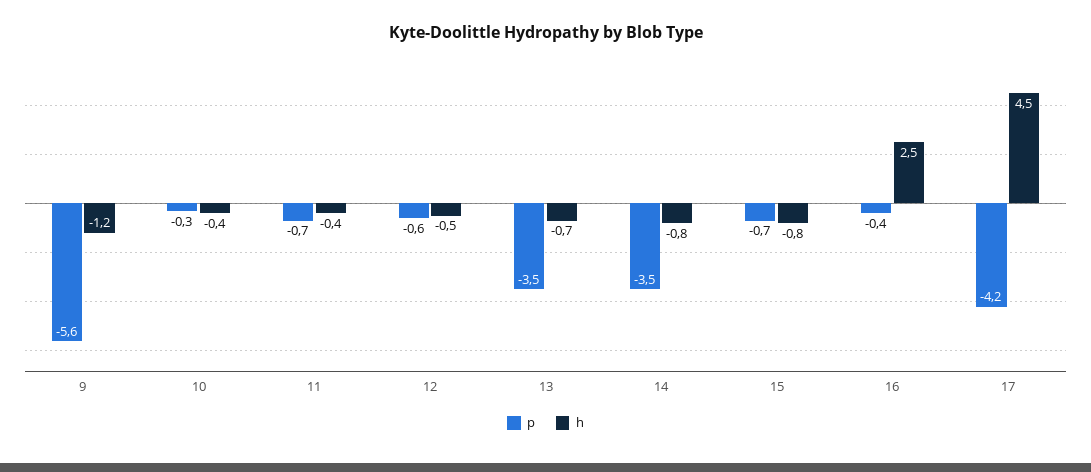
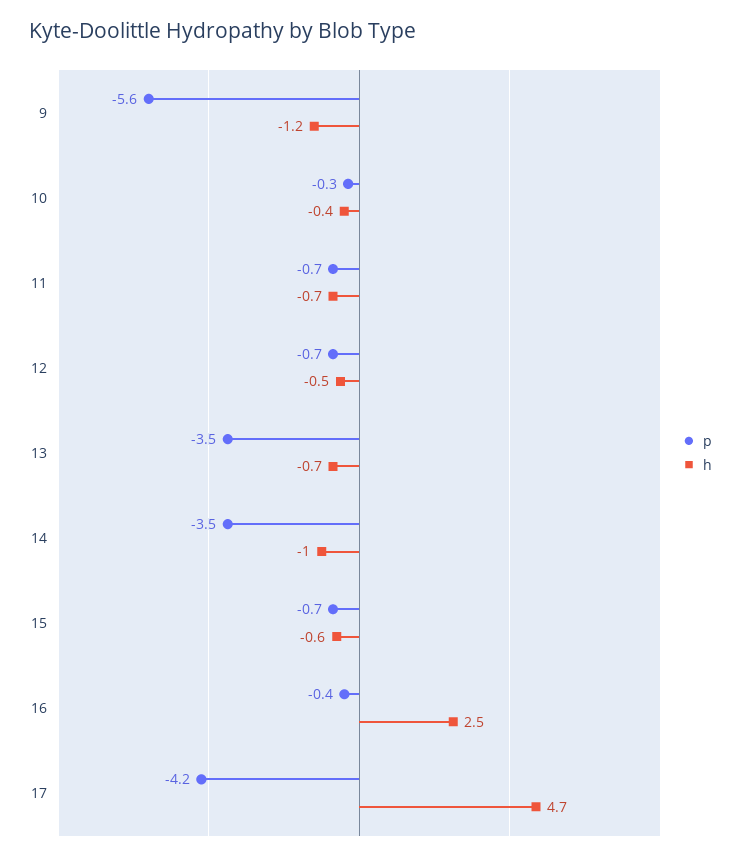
h, 11: -0.4 -> -0.7
p, 12: -0.6 -> -0.7
h, 14: -0.8 -> -1
h, 15: -0.8 -> -0.6
h, 17: 4.5 -> 4.7

